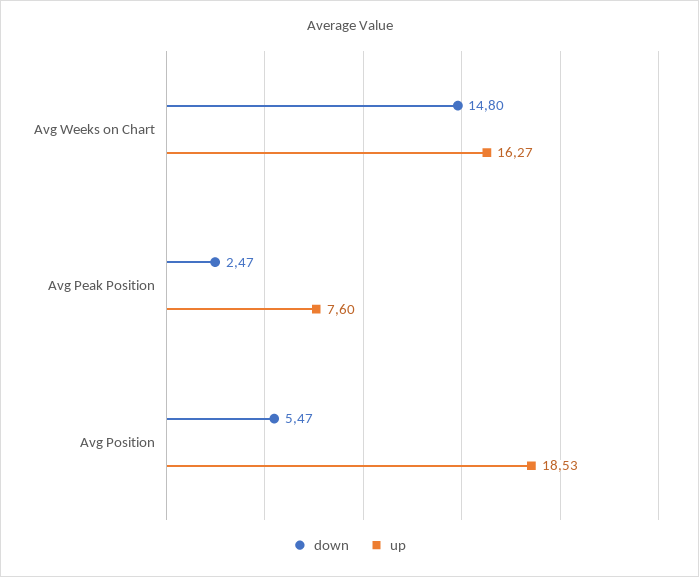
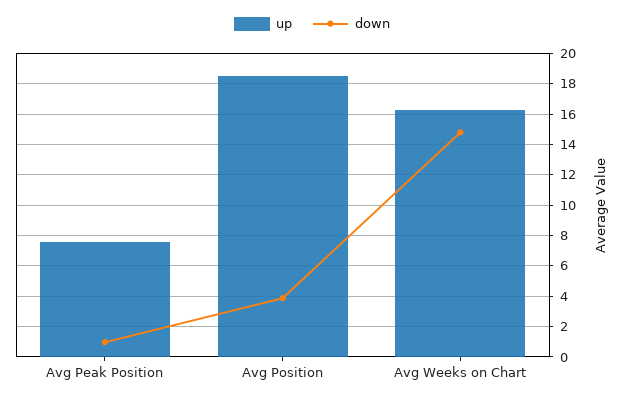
down, Avg Peak Position: 2.47 -> 1
down, Avg Position: 5.47 -> 4

